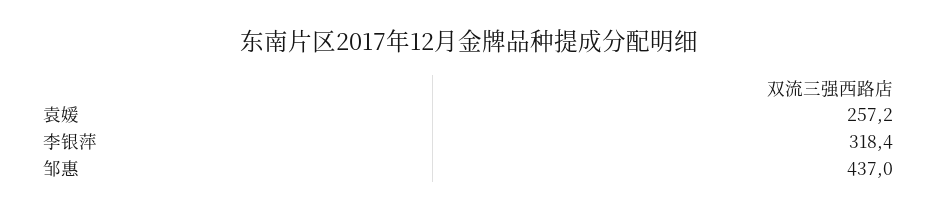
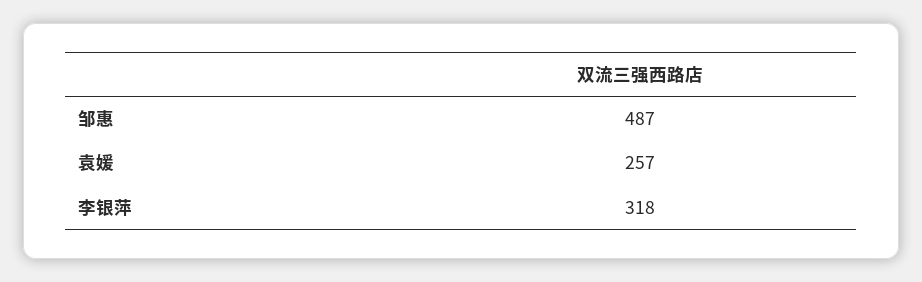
邹惠: 437 -> 487

